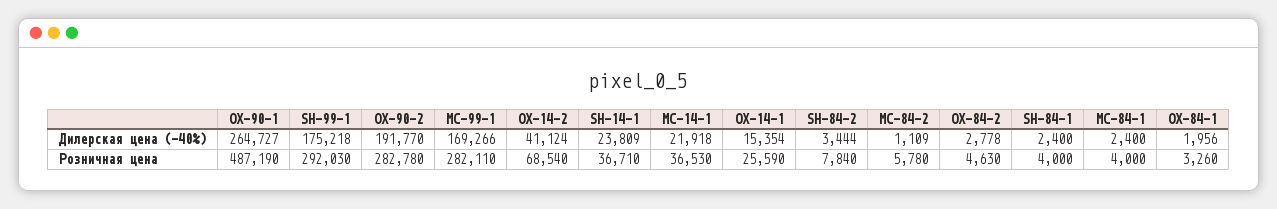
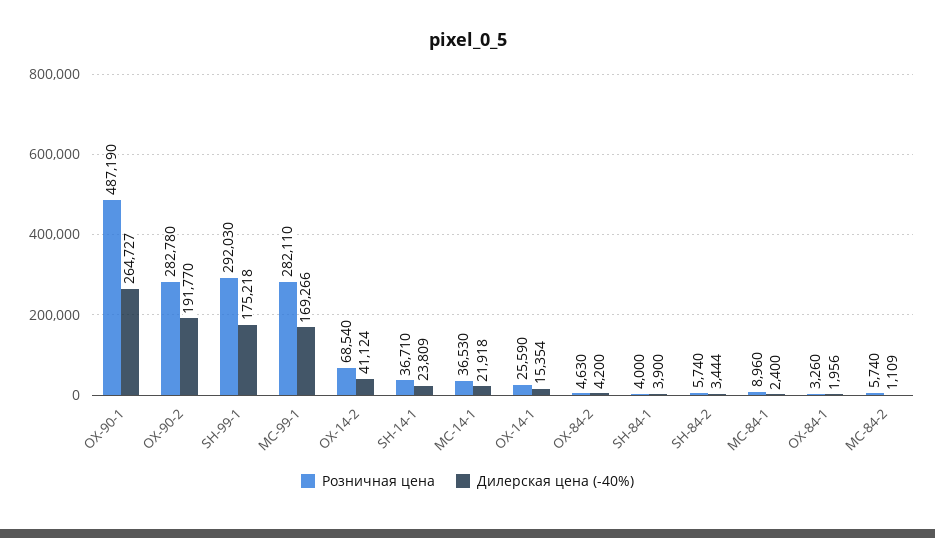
Дилерская цена (-40%), OX-84-2: 2778 -> 4200
Дилерская цена (-40%), SH-84-1: 2400 -> 3900
Розничная цена, SH-84-2: 7840 -> 5740
Розничная цена, MC-84-2: 5780 -> 5740
Розничная цена, MC-84-1: 4000 -> 8960

